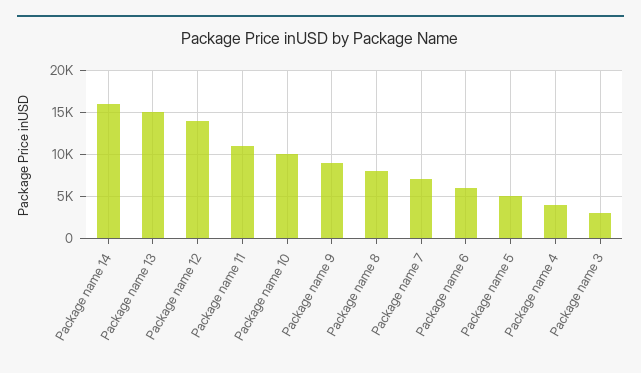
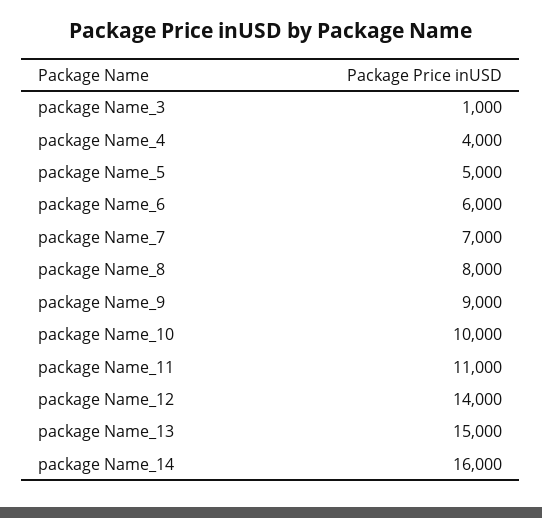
Package name 3: 3000 -> 1000

